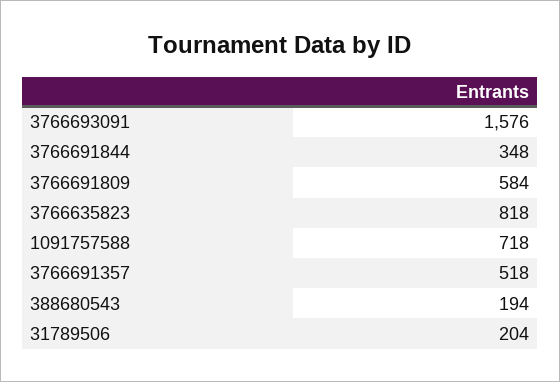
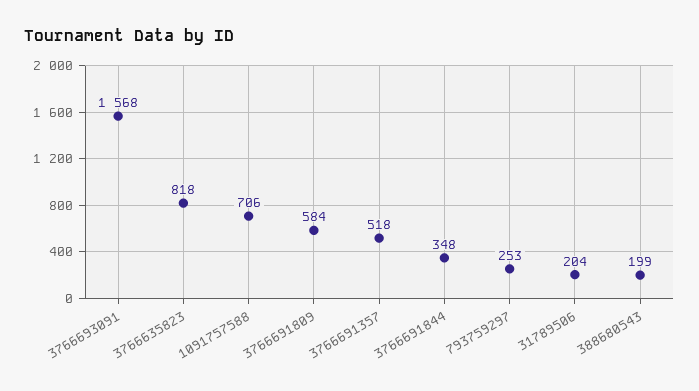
3766693091: 1576 -> 1568
1091757588: 718 -> 706
388680543: 194 -> 199
793759297: none -> 253

